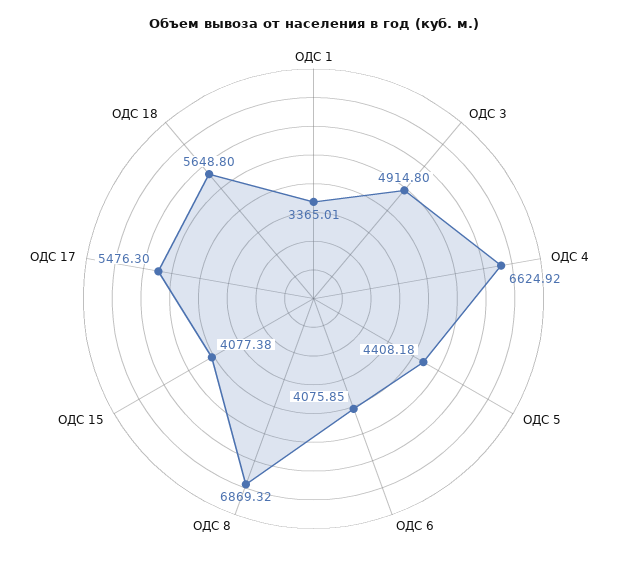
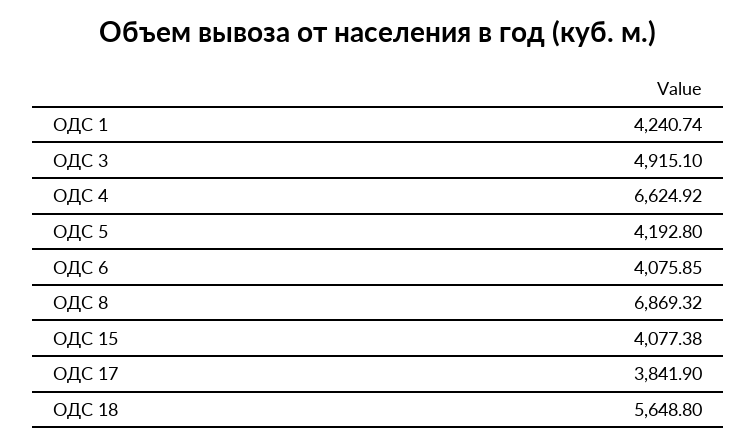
ОДС 1: 3365.01 -> 4240.74
ОДС 3: 4914.8 -> 4915.1
ОДС 5: 4408.18 -> 4192.8
ОДС 17: 5476.3 -> 3841.9

